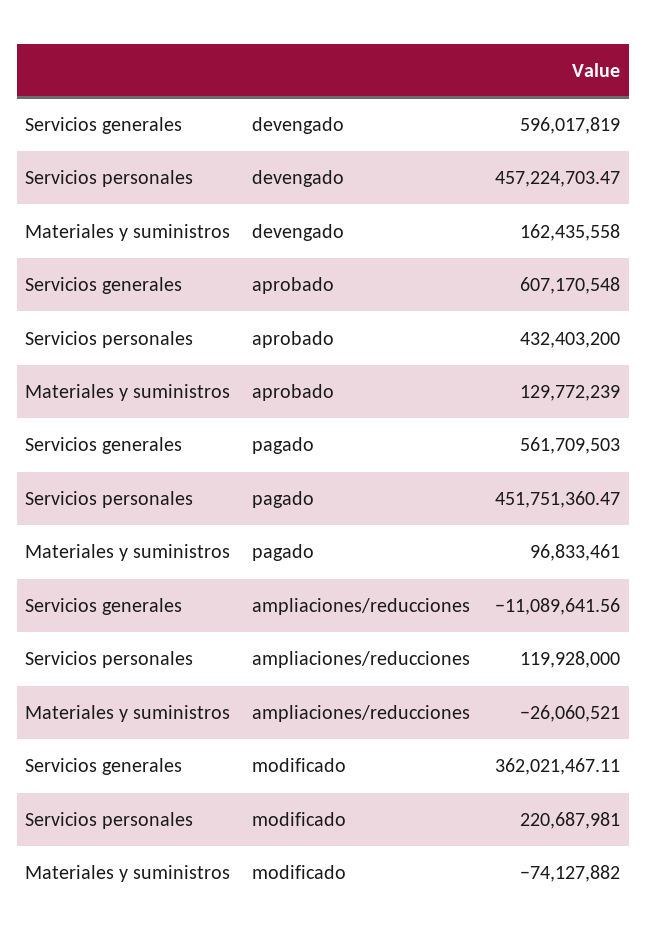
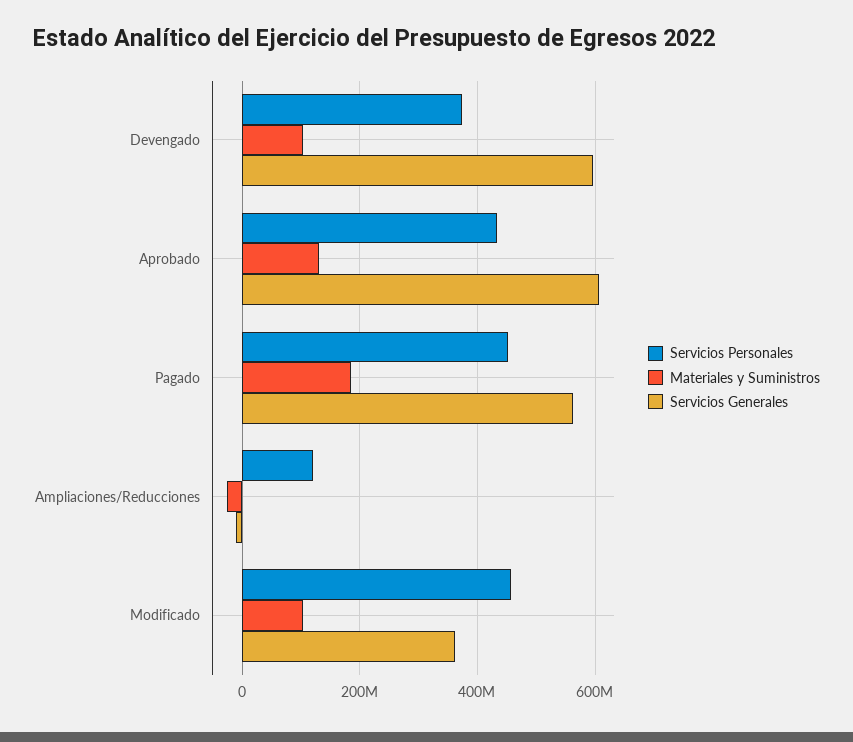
Servicios personales, devengado: 457224703.47 -> 380000000
Materiales y suministros, devengado: 162435558 -> 100000000
Materiales y suministros, pagado: 96833461 -> 180000000
Servicios personales, modificado: 220687981 -> 460000000
Materiales y suministros, modificado: -74127882 -> 100000000

